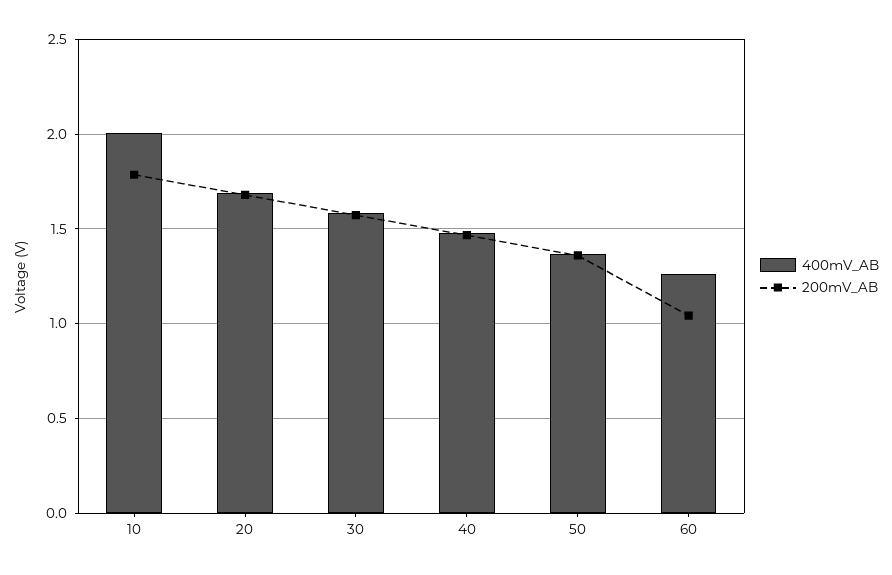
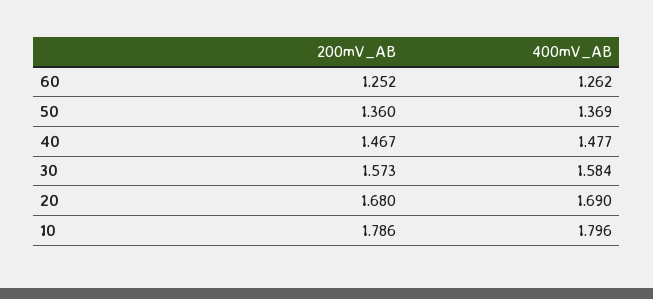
400mV_AB, 10: 2 -> 1.796
200mV_AB, 60: 1.05 -> 1.252

